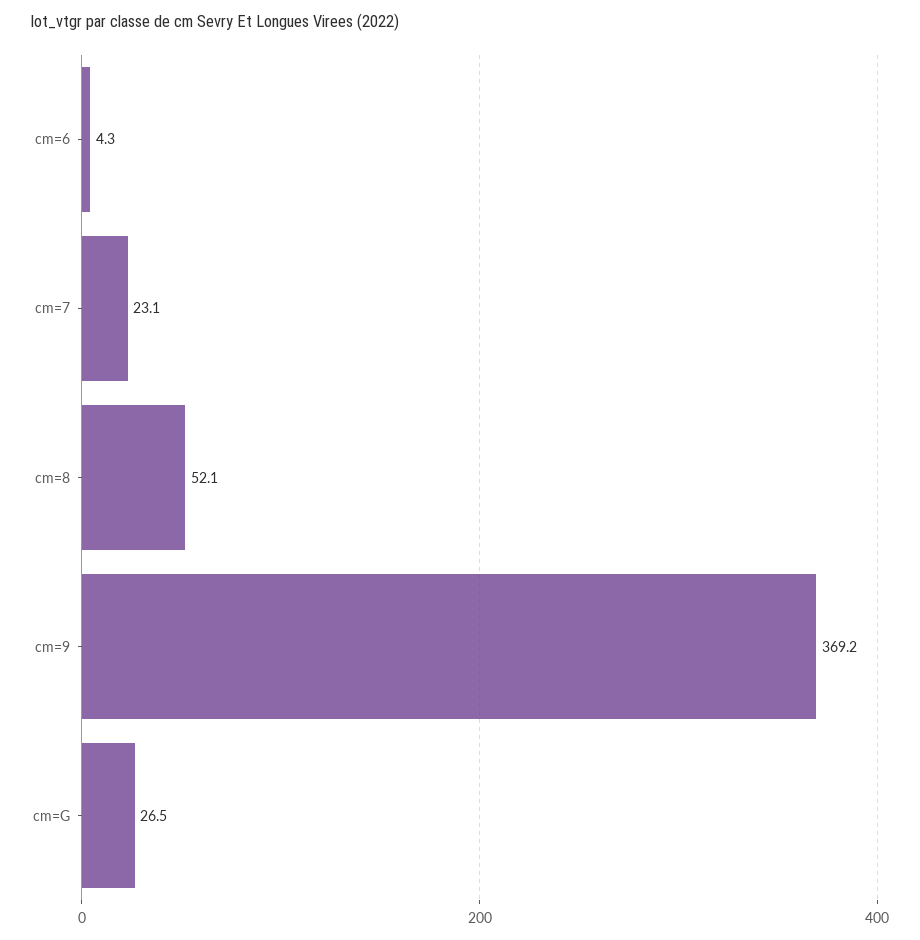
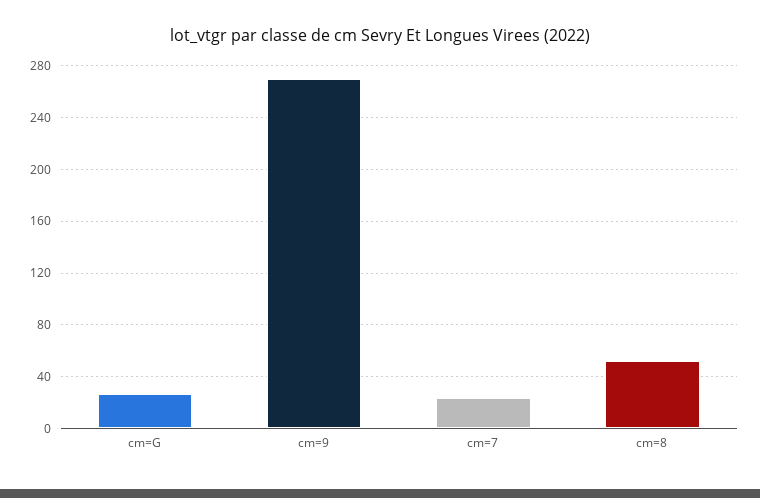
cm=6: 4.3 -> none
cm=9: 369.2 -> 270

